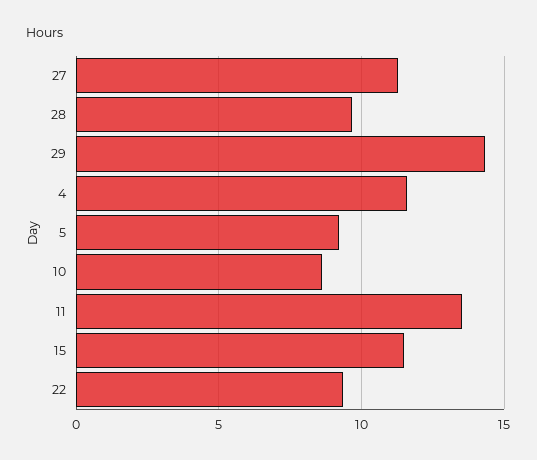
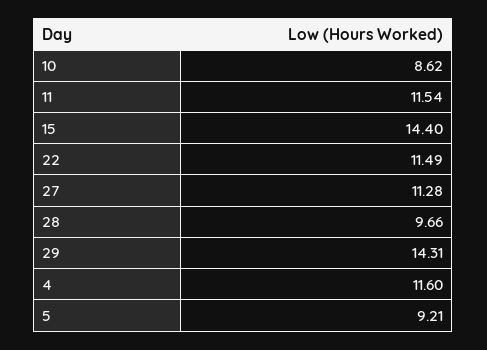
11: 13.5 -> 11.54
15: 11.5 -> 14.4
22: 9.5 -> 11.49

